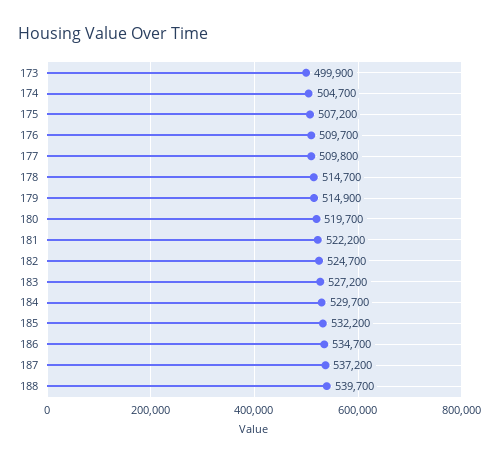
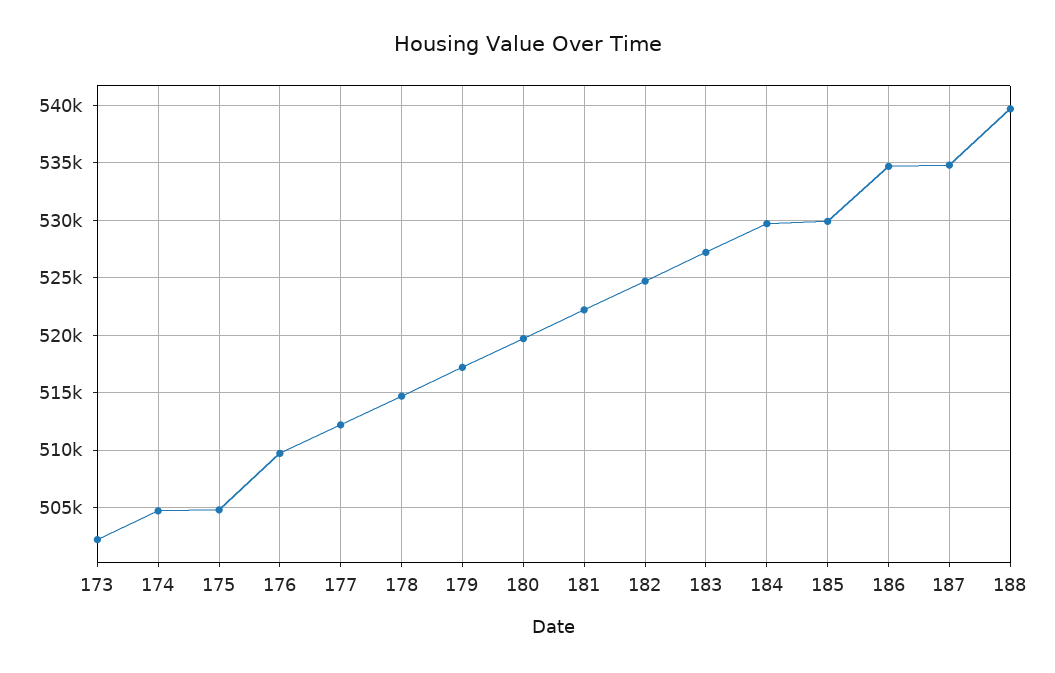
173: 499900 -> 502000
175: 507200 -> 505000
177: 509800 -> 512000
179: 514900 -> 517000
185: 532200 -> 530000
187: 537200 -> 535000

